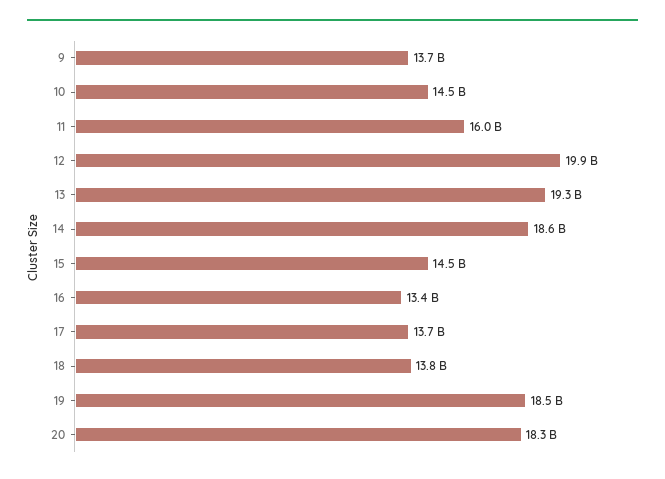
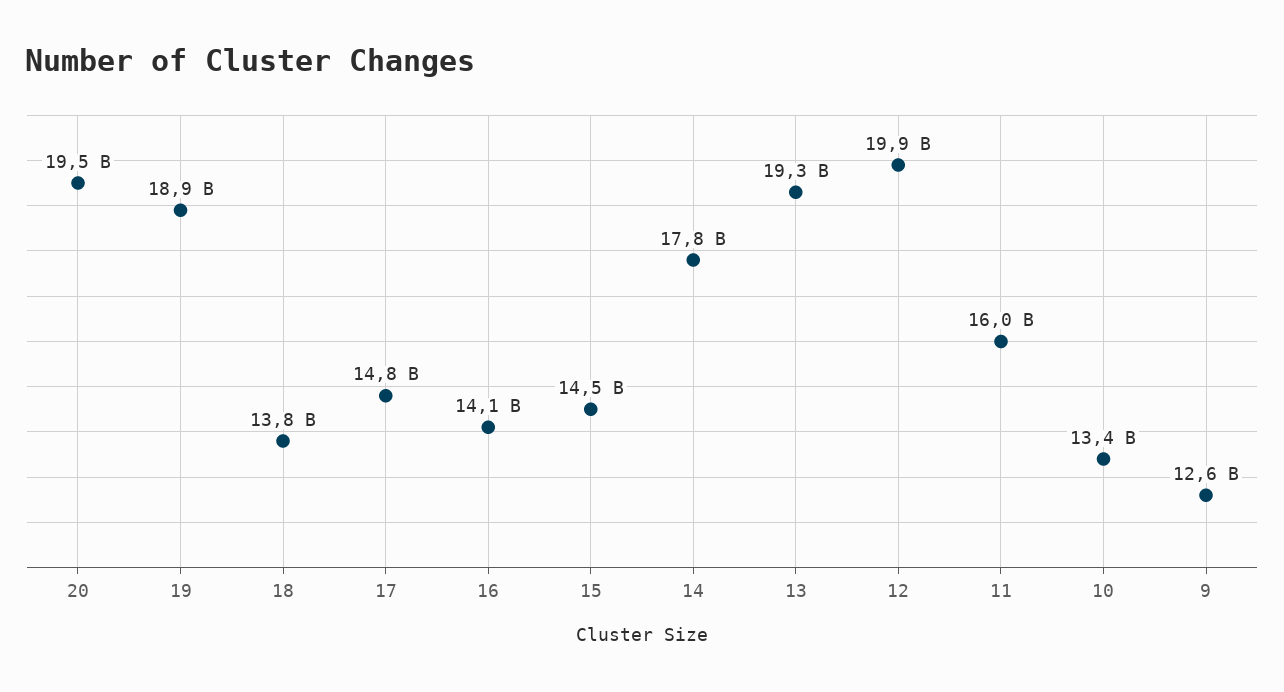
9: 13700000000 -> 12600000000
10: 14500000000 -> 13400000000
14: 18600000000 -> 17800000000
16: 13400000000 -> 14100000000
17: 13700000000 -> 14800000000
19: 18500000000 -> 18900000000
20: 18300000000 -> 19500000000

